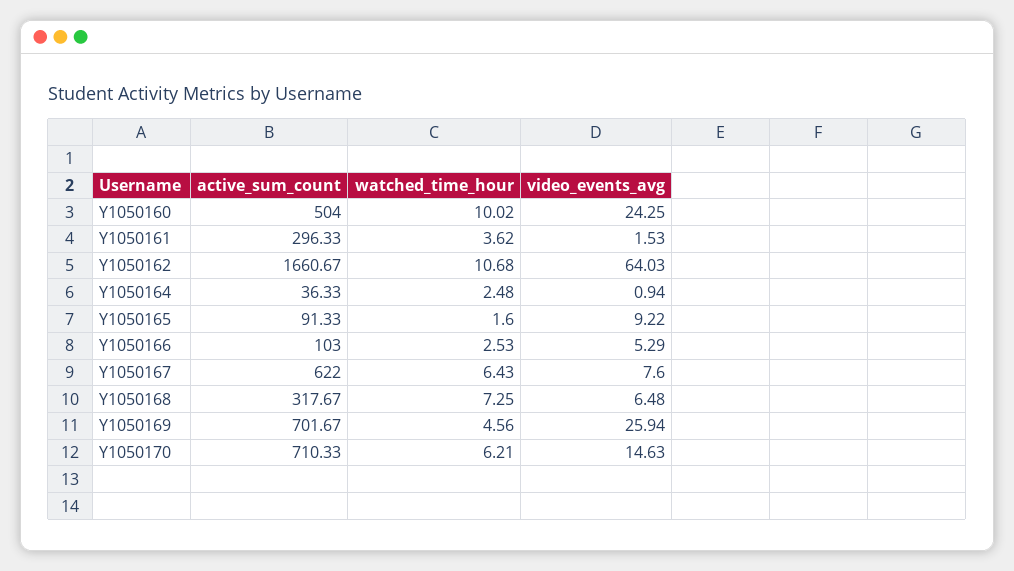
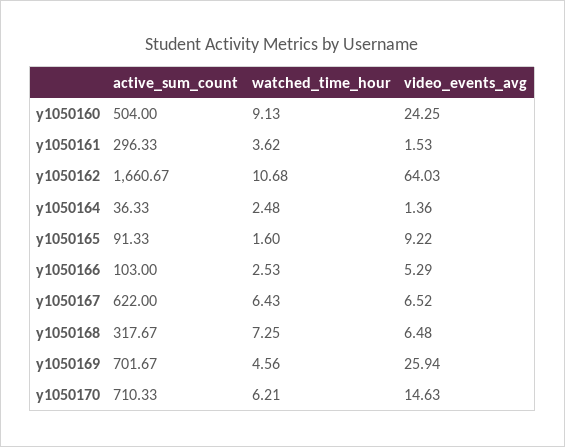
watched_time_hour, Y1050160: 10.02 -> 9.13
video_events_avg, Y1050164: 0.94 -> 1.36
video_events_avg, Y1050167: 7.6 -> 6.52

